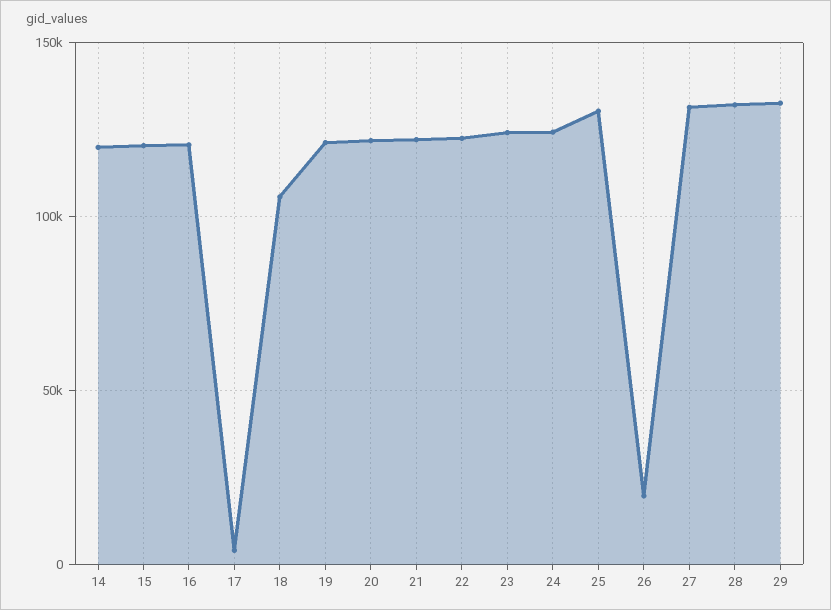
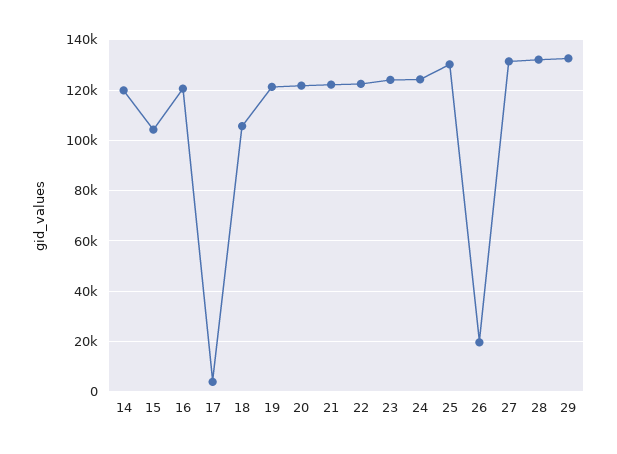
15: 120000 -> 105000

